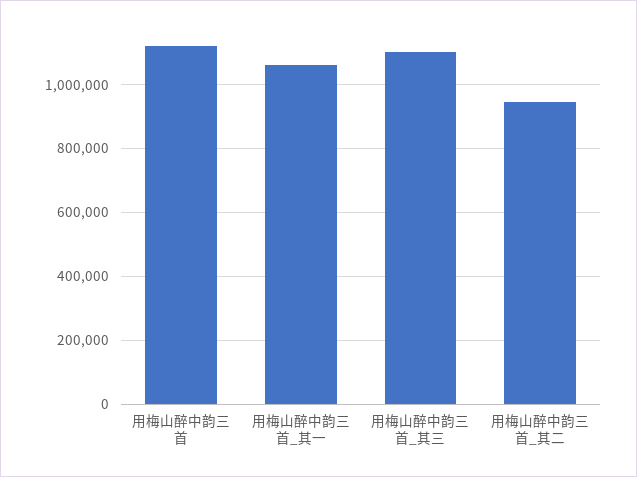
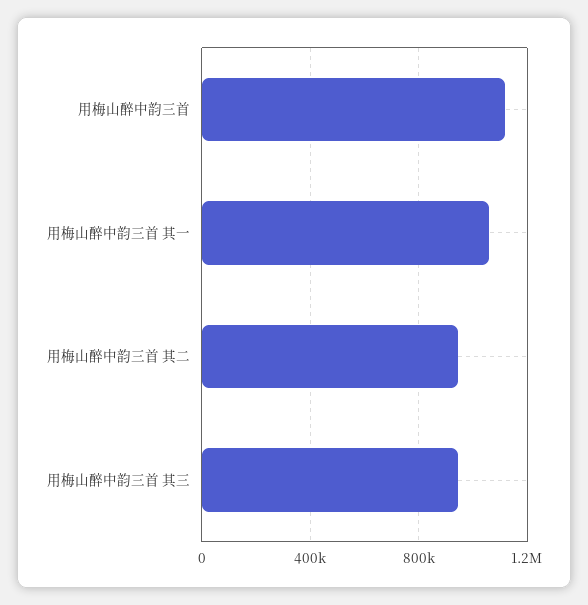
用梅山醉中韵三首_其三: 1100000 -> 950000

